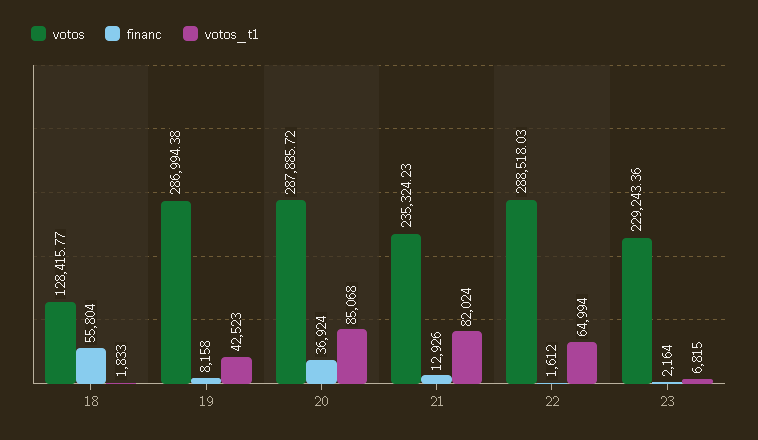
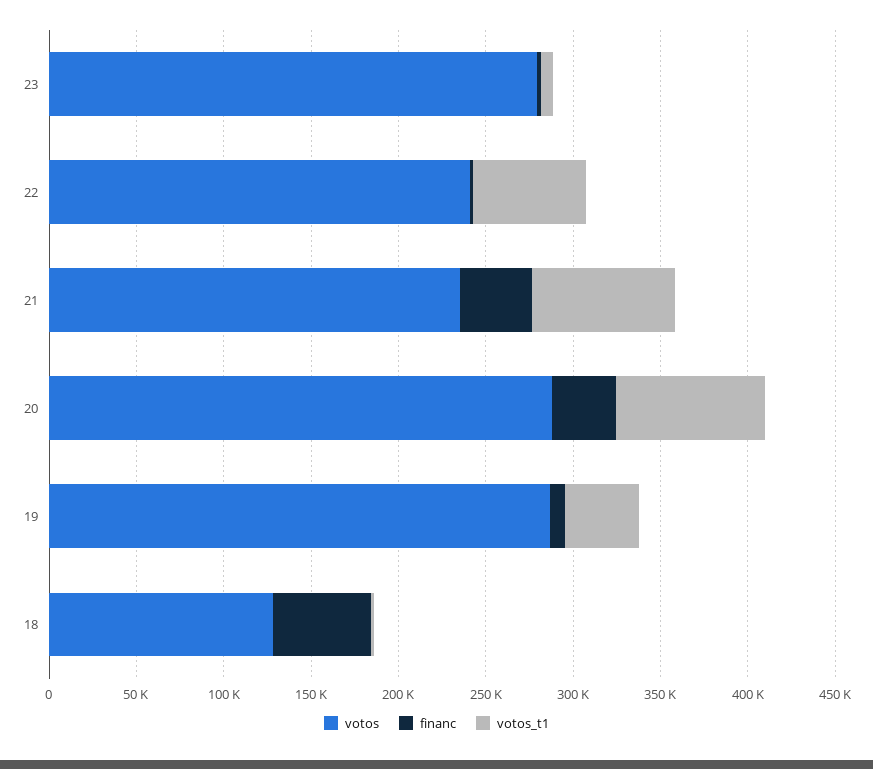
financ, 21: 12926 -> 40000
votos, 22: 288518.03 -> 240000
votos, 23: 229243.36 -> 280000

